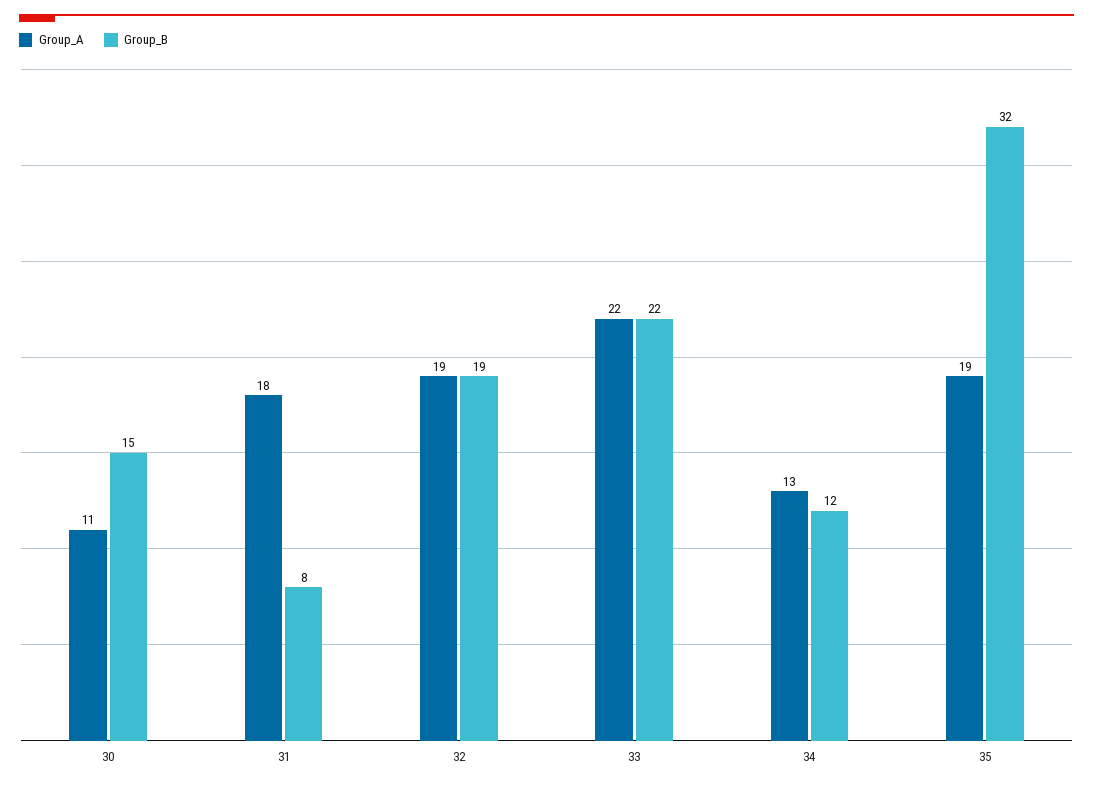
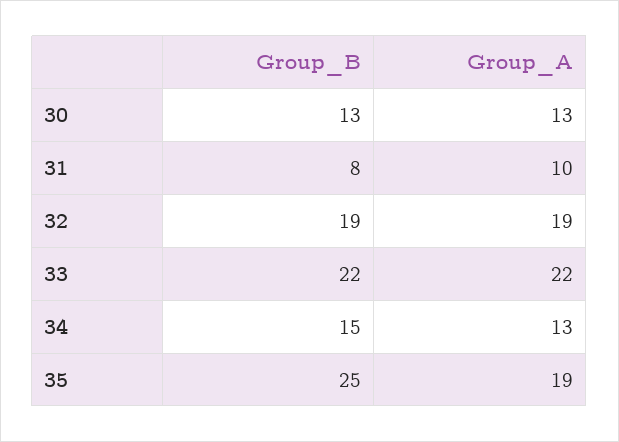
Group_A, 30: 11 -> 13
Group_B, 30: 15 -> 13
Group_A, 31: 18 -> 10
Group_B, 34: 12 -> 15
Group_B, 35: 32 -> 25

